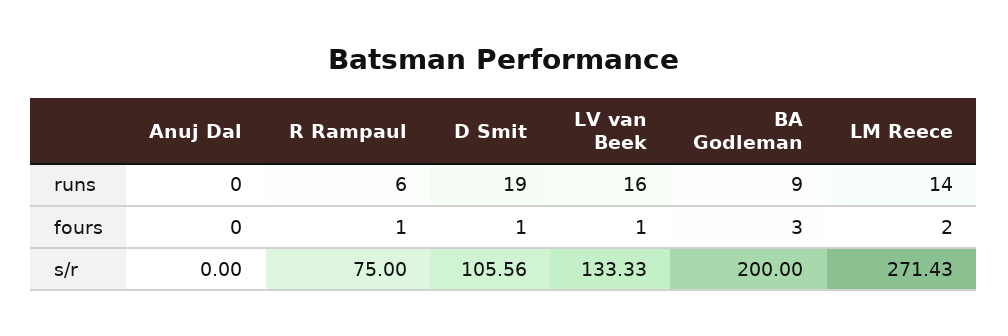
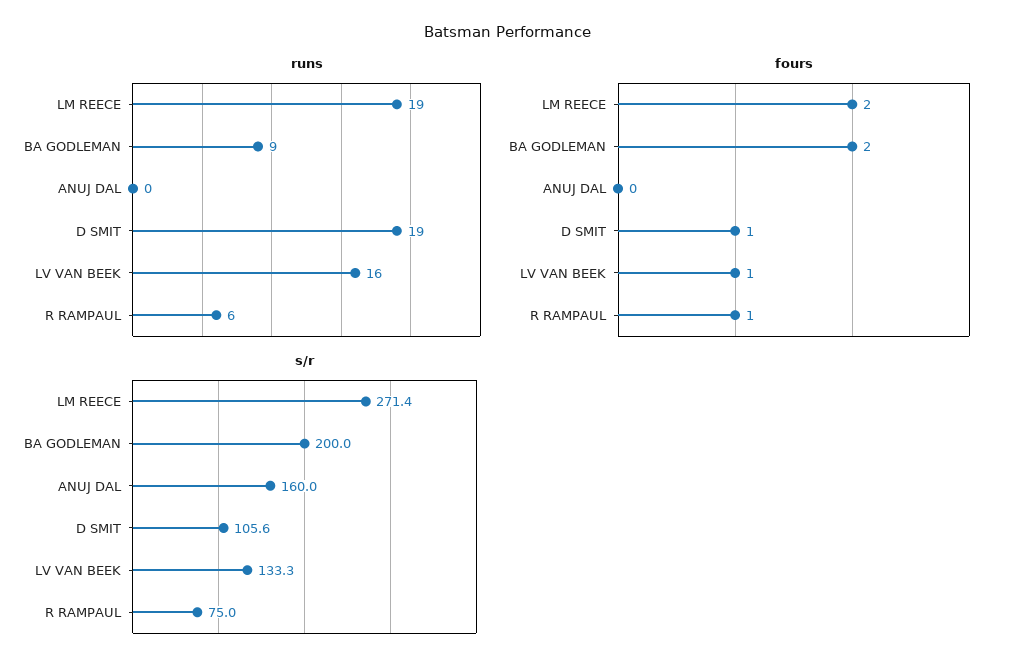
runs, LM Reece: 14 -> 19
fours, BA Godleman: 3 -> 2
s/r, Anuj Dal: 0 -> 160

